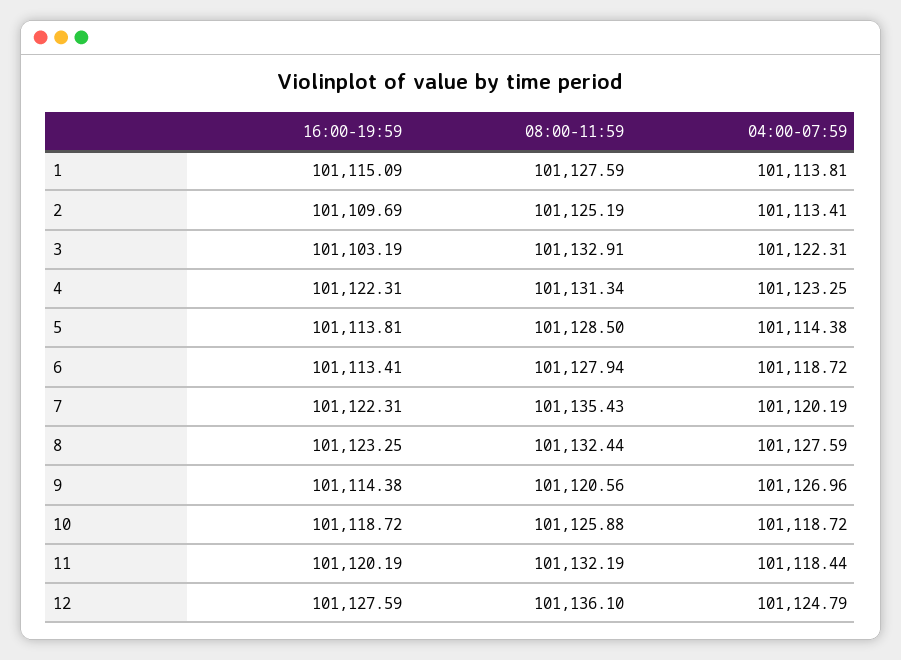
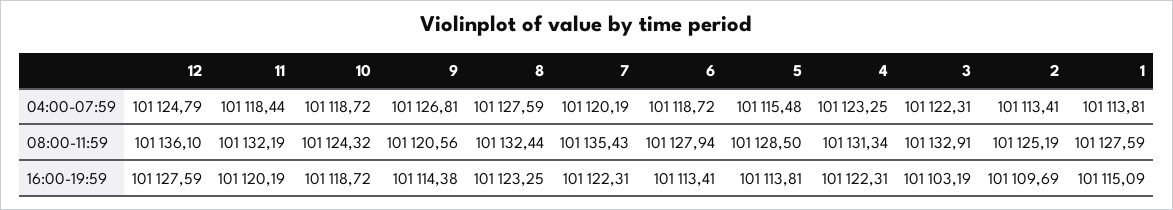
04:00-07:59, 5: 101114.38 -> 101115.48
04:00-07:59, 9: 101126.96 -> 101126.81
08:00-11:59, 10: 101125.88 -> 101124.32

